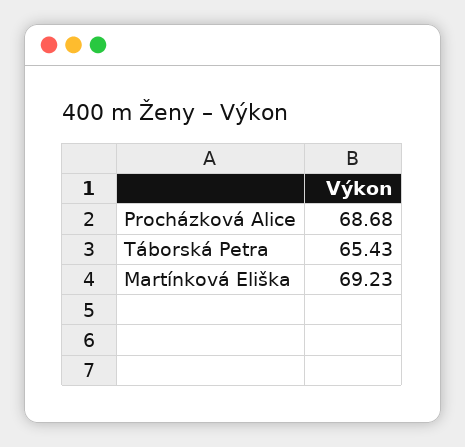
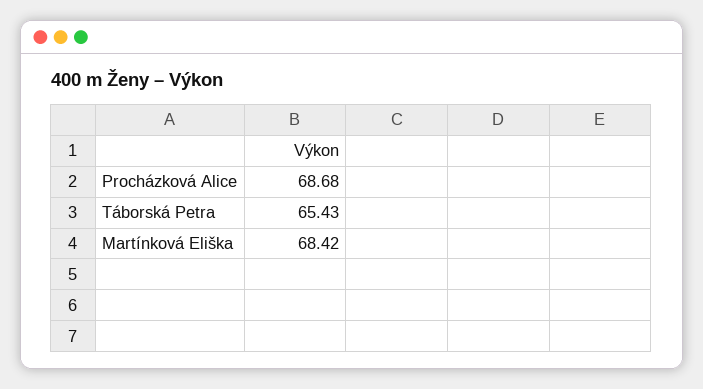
Martínková Eliška: 69.23 -> 68.42

